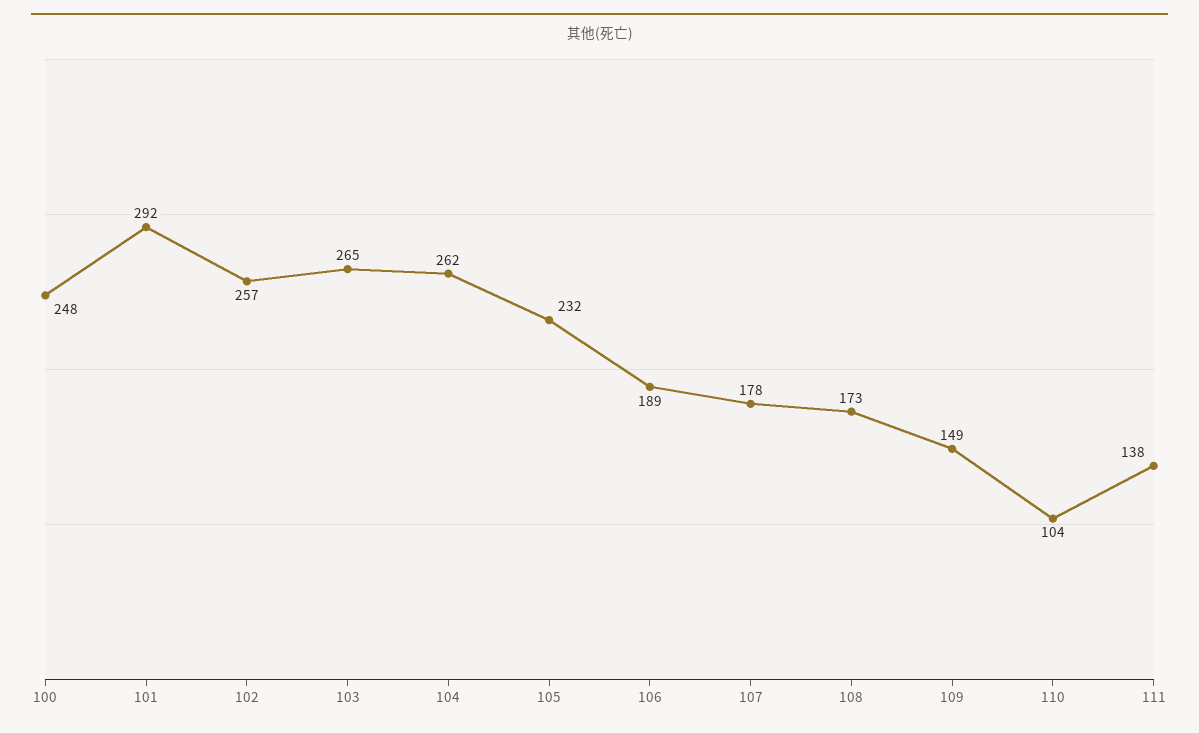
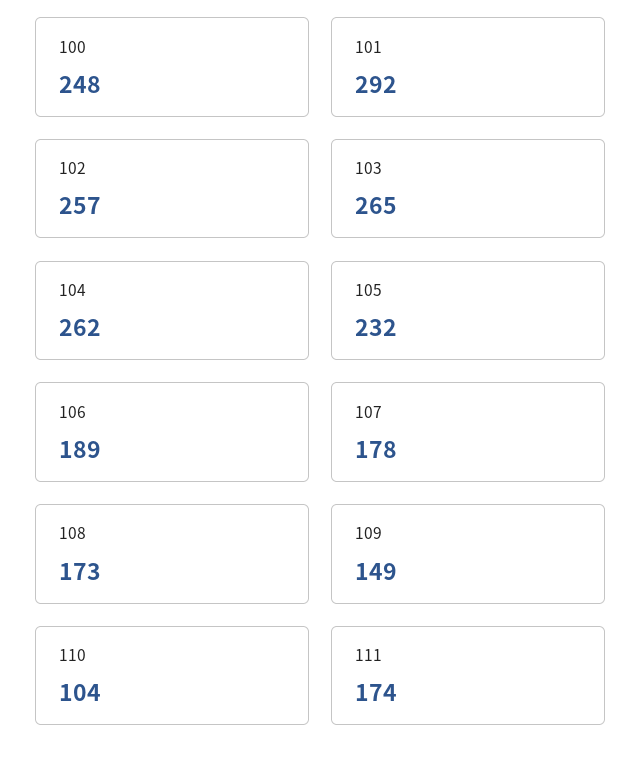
111: 138 -> 174

